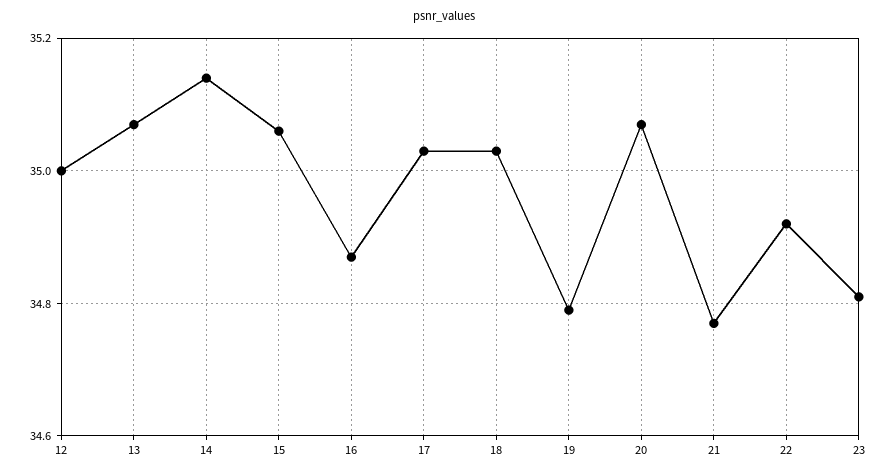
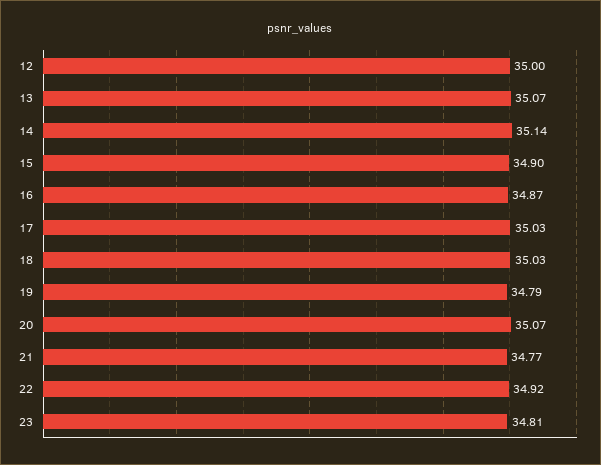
15: 35.05 -> 34.9

